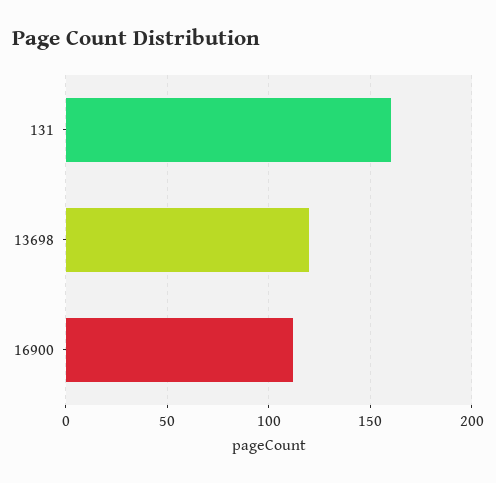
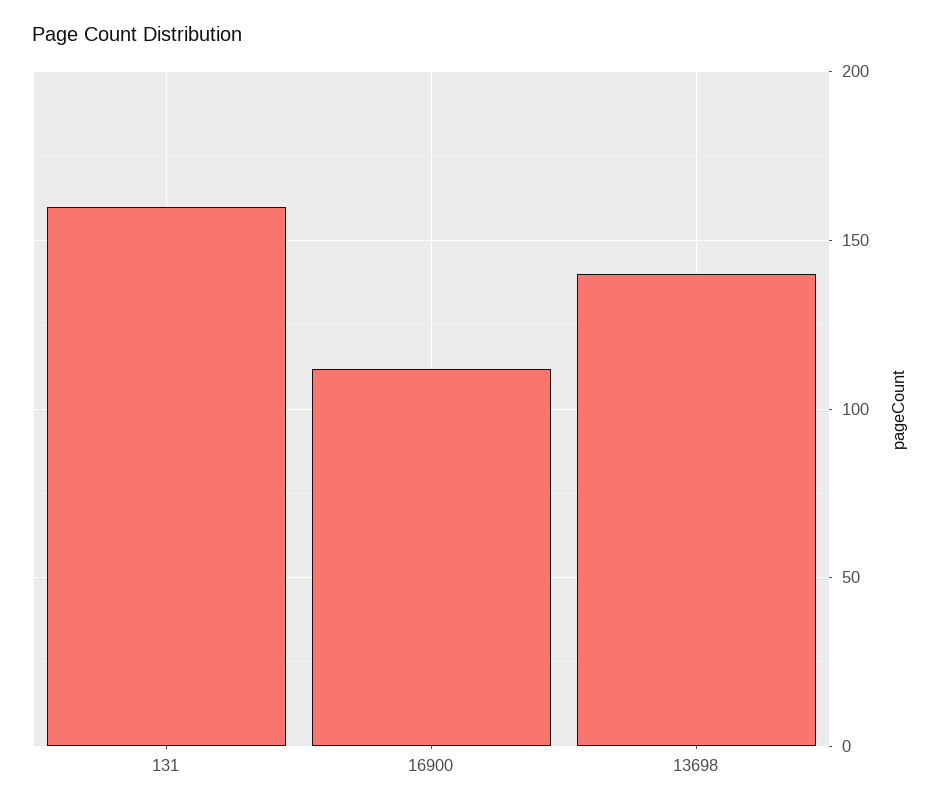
13698: 120 -> 140

